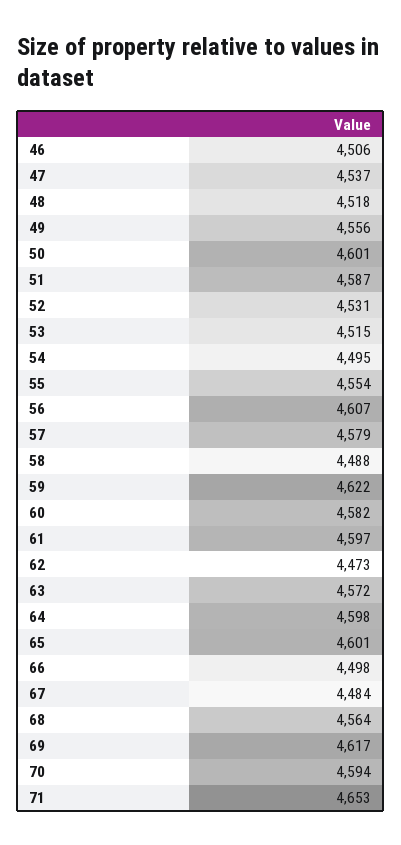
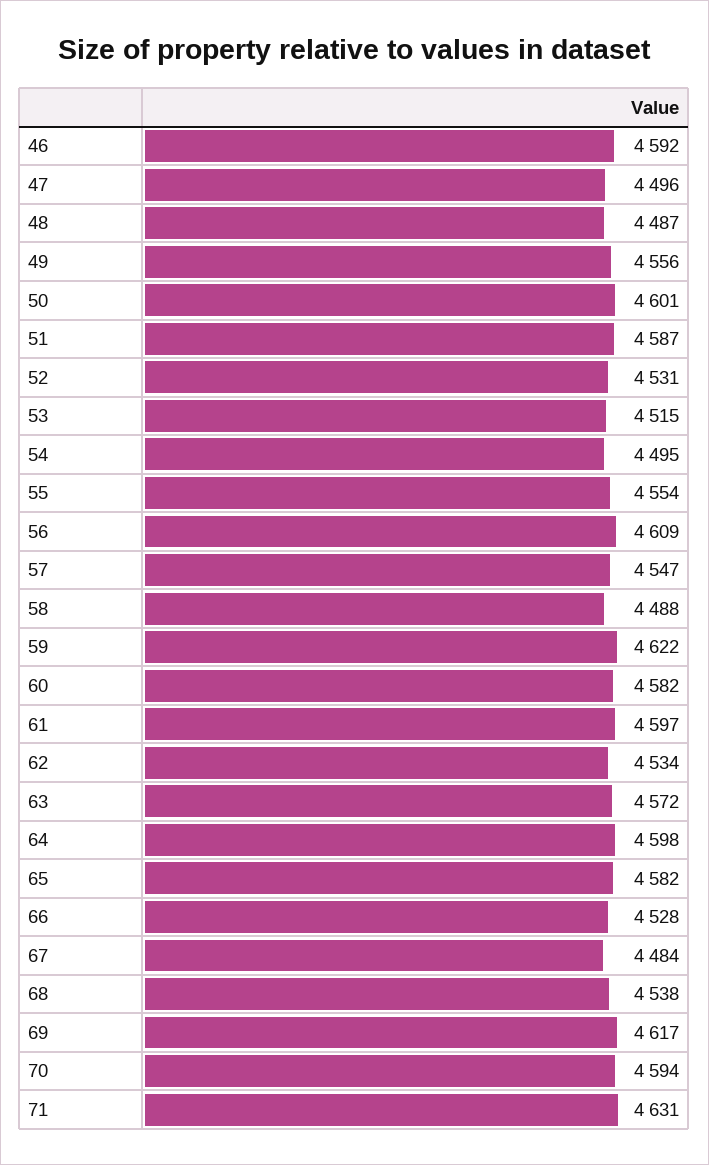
46: 4506 -> 4592
47: 4537 -> 4496
48: 4518 -> 4487
56: 4607 -> 4609
57: 4579 -> 4547
62: 4473 -> 4534
65: 4601 -> 4582
66: 4498 -> 4528
68: 4564 -> 4538
71: 4653 -> 4631

